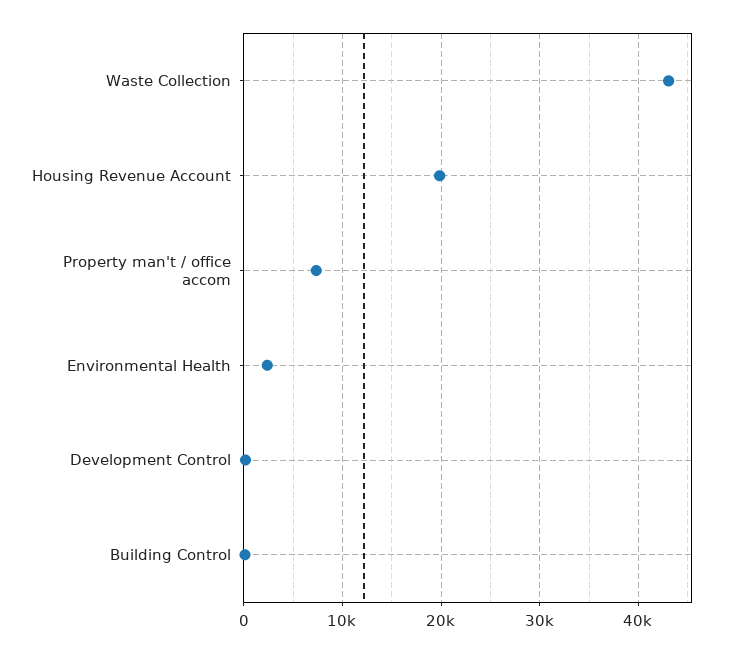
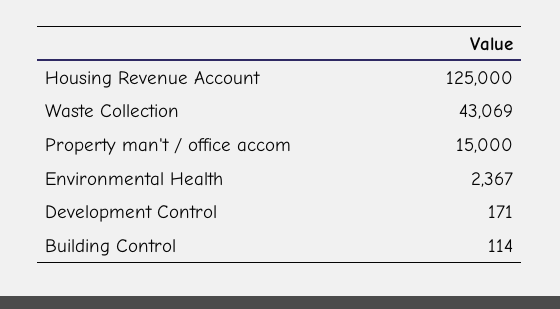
Housing Revenue Account: 20000 -> 125000
Property man't / office accom: 7000 -> 15000

